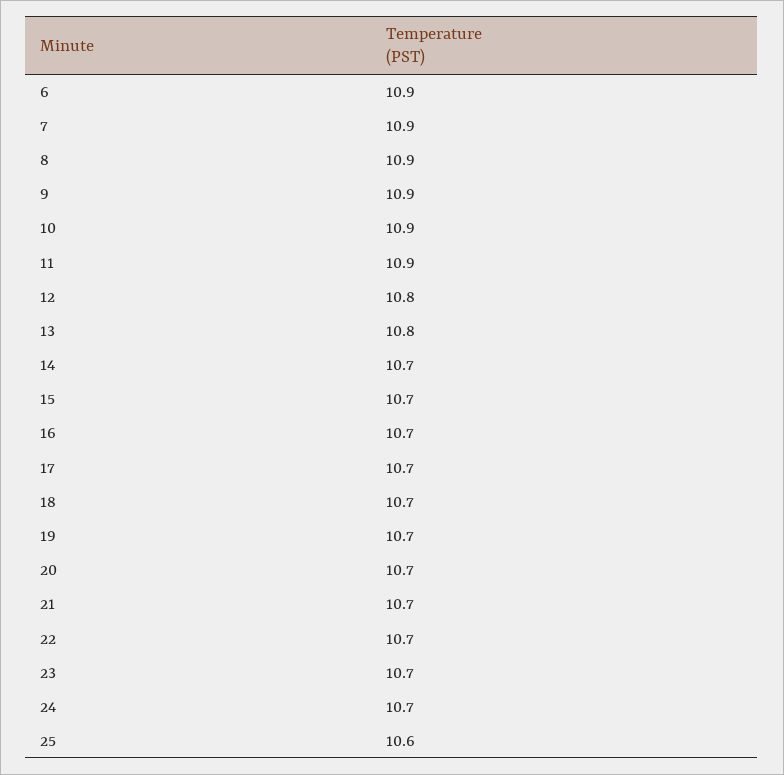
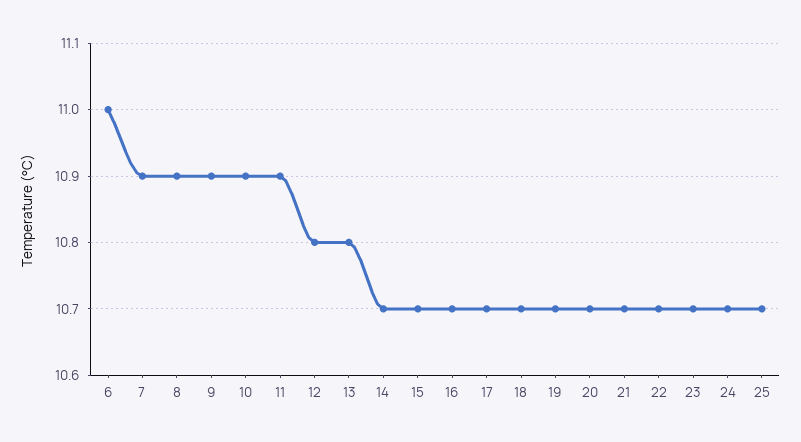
6: 10.9 -> 11
25: 10.6 -> 10.7

